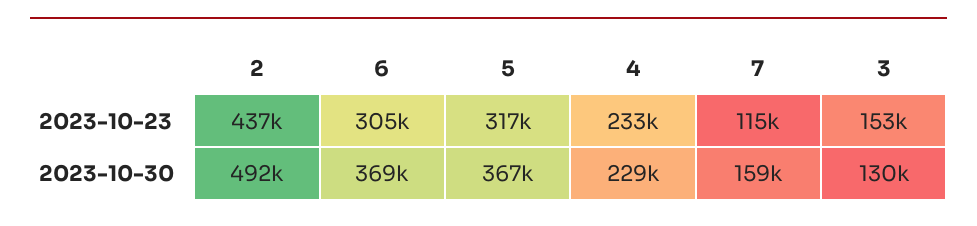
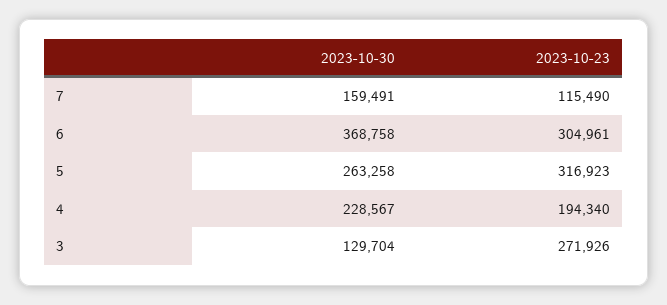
2, 2023-10-23: 437000 -> none
4, 2023-10-23: 233000 -> 194340
3, 2023-10-23: 153000 -> 271926
2, 2023-10-30: 492000 -> none
5, 2023-10-30: 367000 -> 263258

